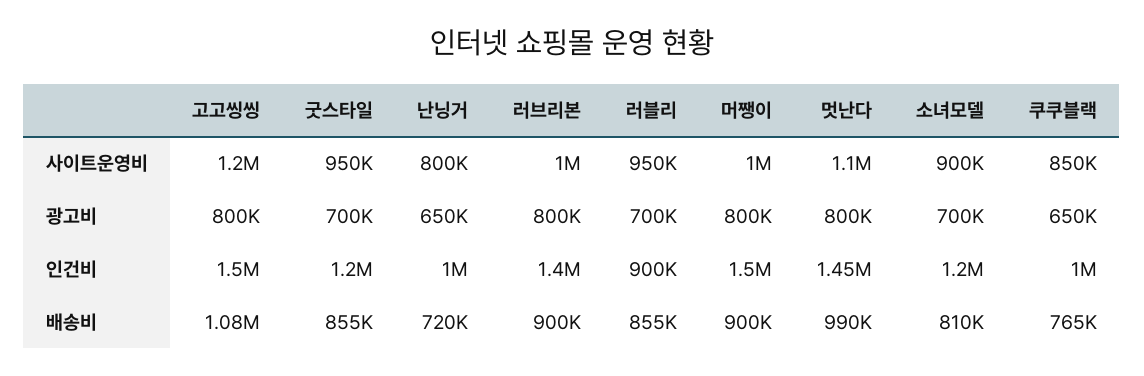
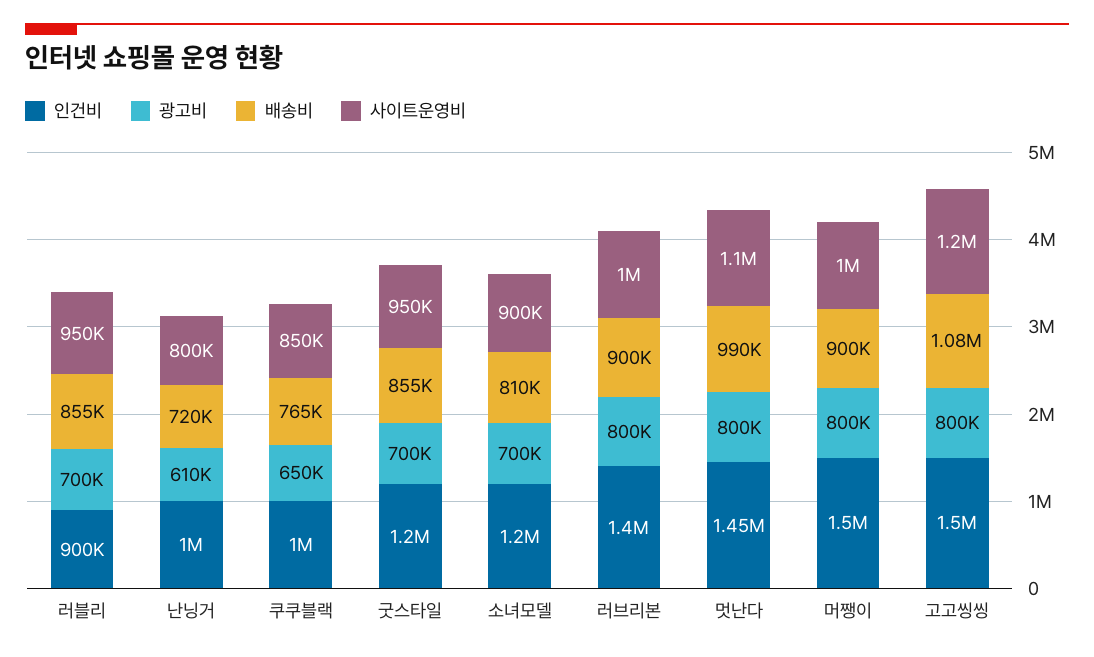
광고비, 난닝거: 650000 -> 610000

